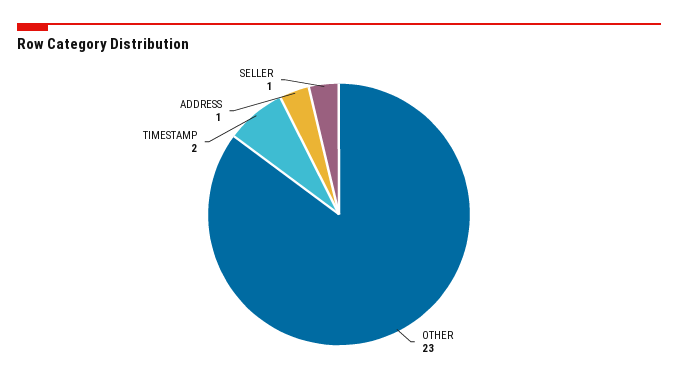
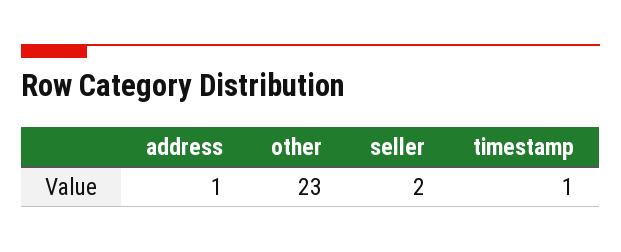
TIMESTAMP: 2 -> 1
SELLER: 1 -> 2

